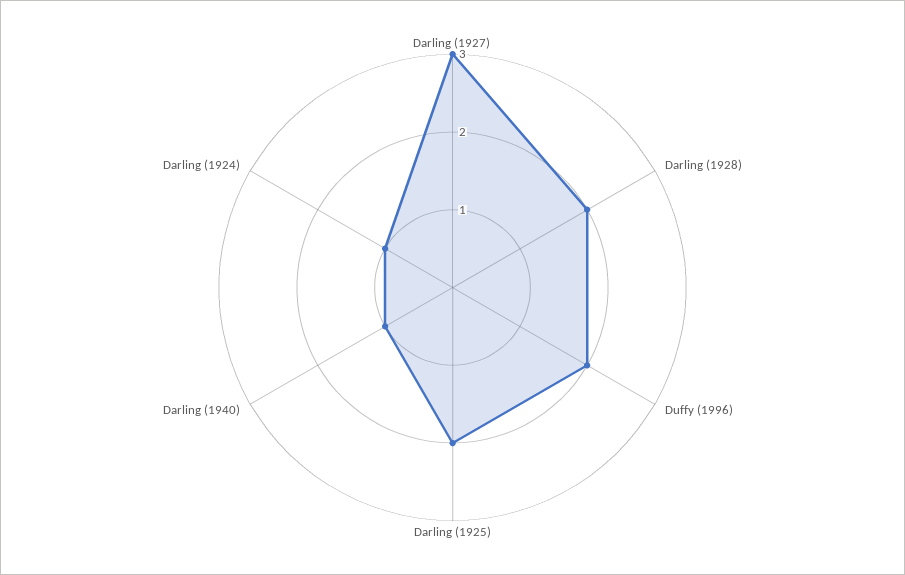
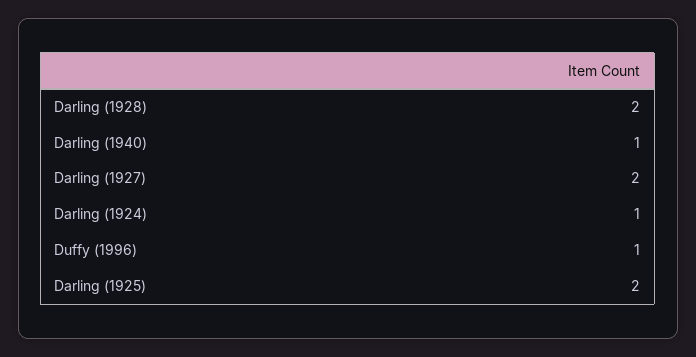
Darling (1927): 3 -> 2
Duffy (1996): 2 -> 1

